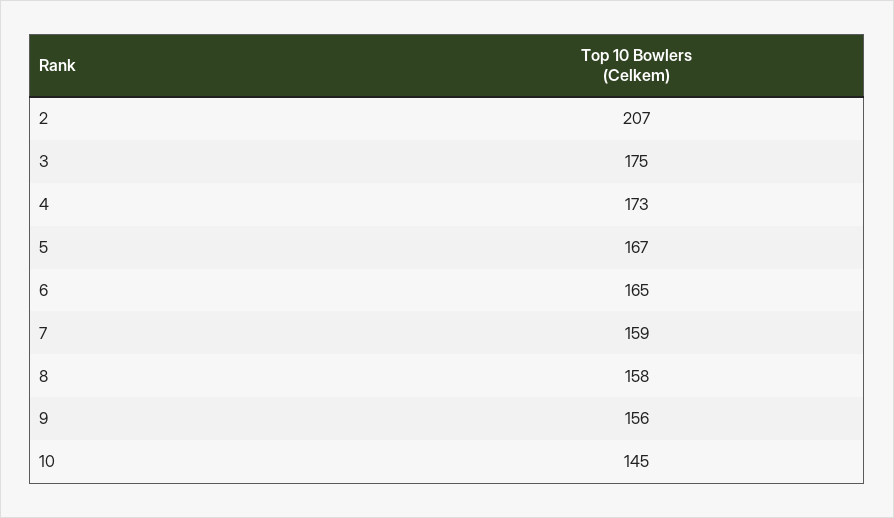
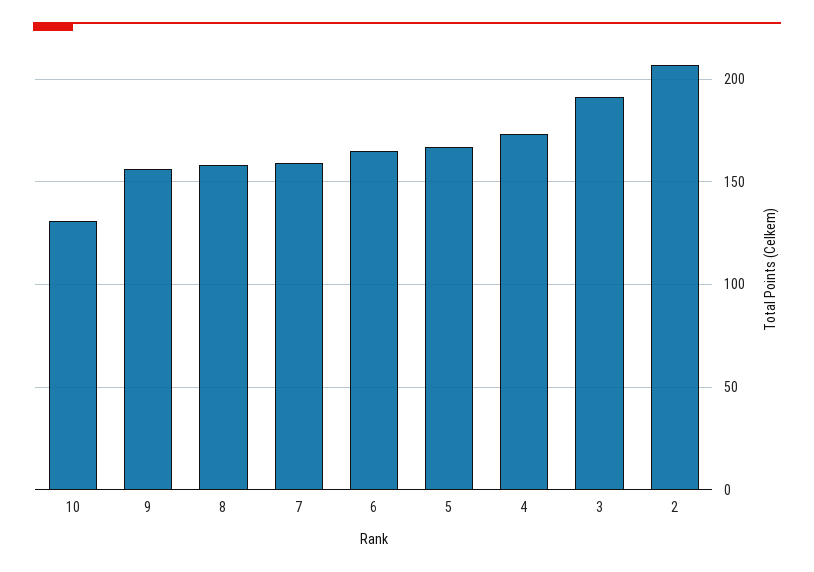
3: 175 -> 190
10: 145 -> 130

